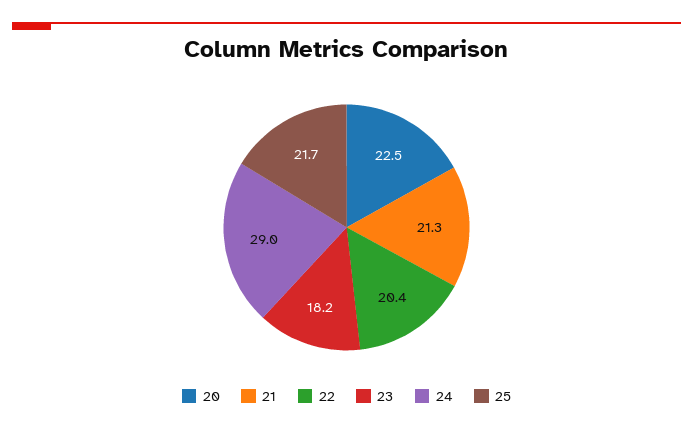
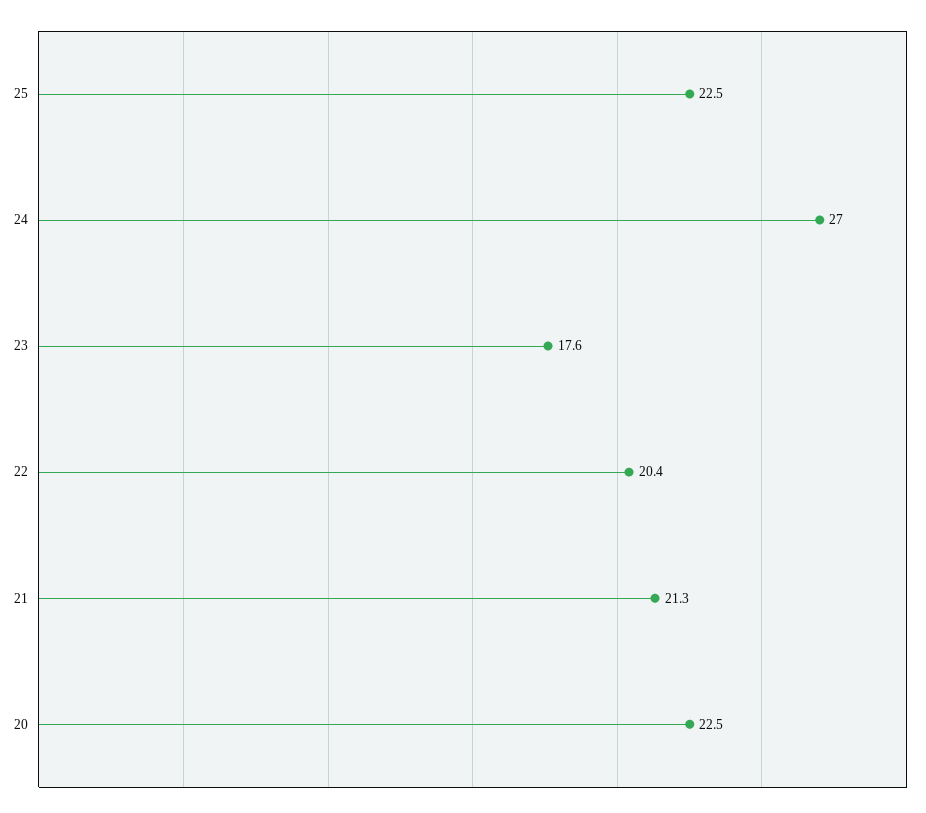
23: 18.2 -> 17.6
24: 29 -> 27
25: 21.7 -> 22.5

